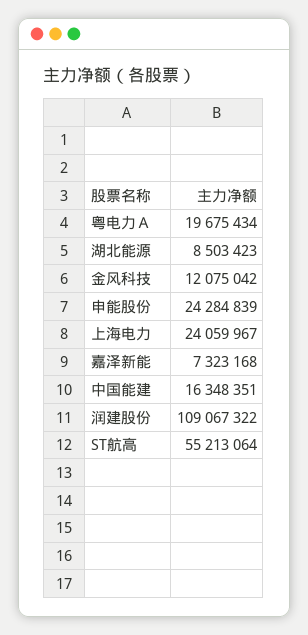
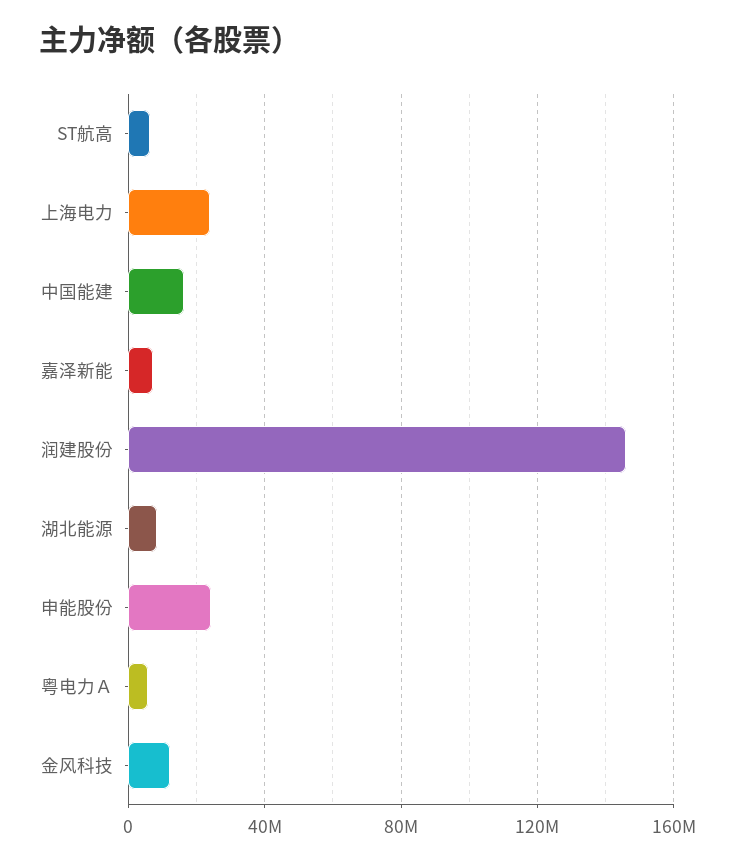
粤电力Ａ: 19675434 -> 5000000
润建股份: 109067322 -> 145000000
ST航高: 55213064 -> 5000000

